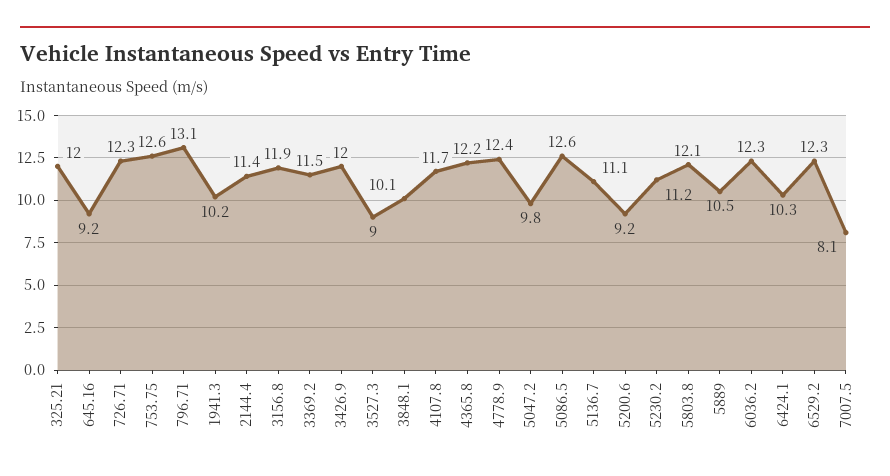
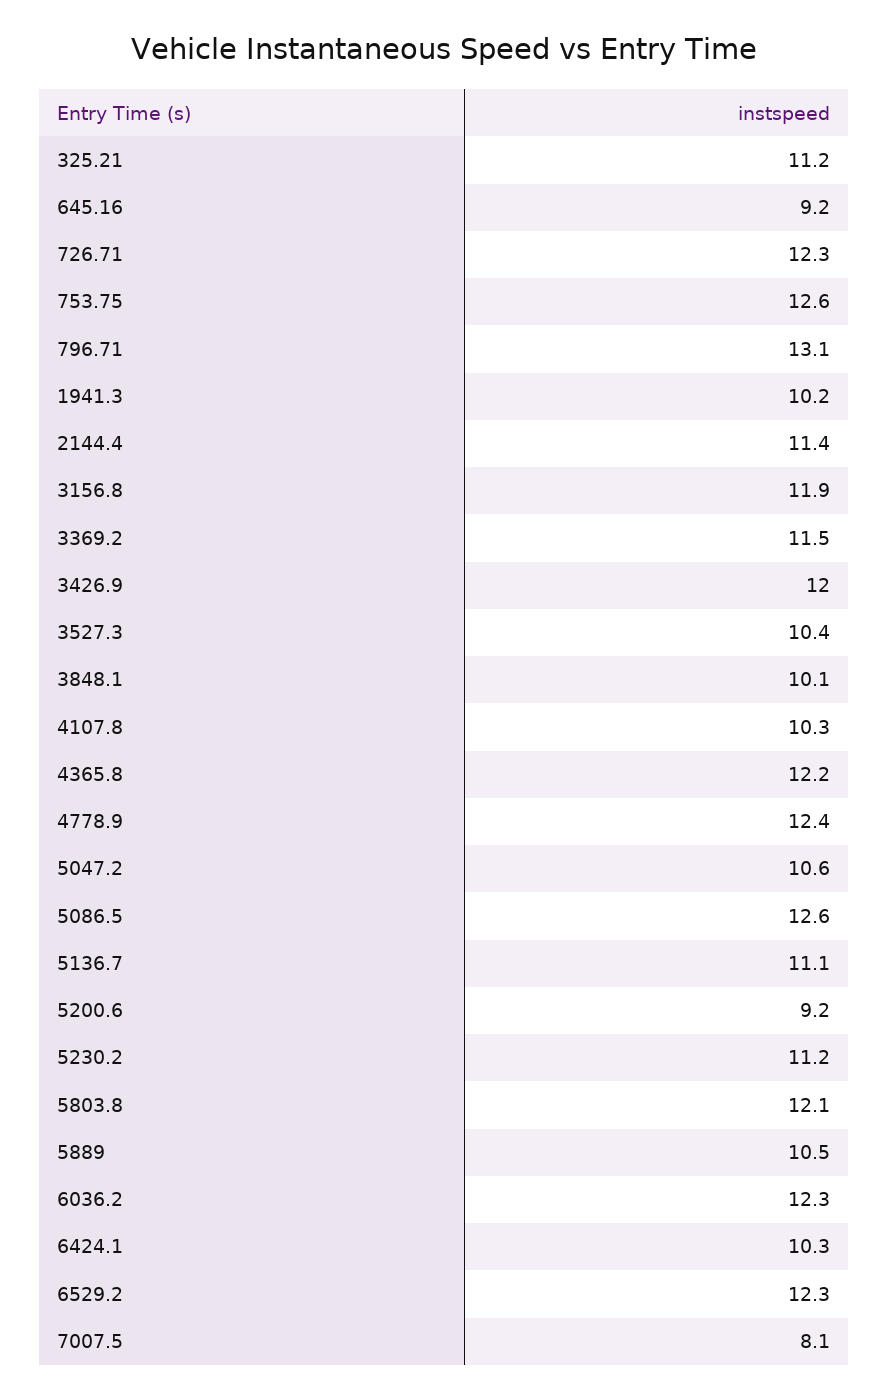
325.21: 12 -> 11.2
3527.3: 9 -> 10.4
4107.8: 11.7 -> 10.3
5047.2: 9.8 -> 10.6

